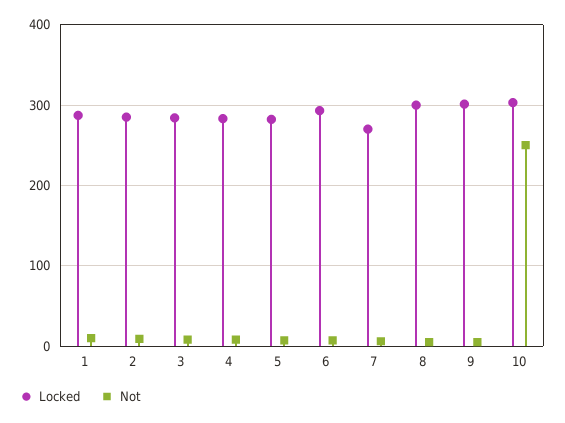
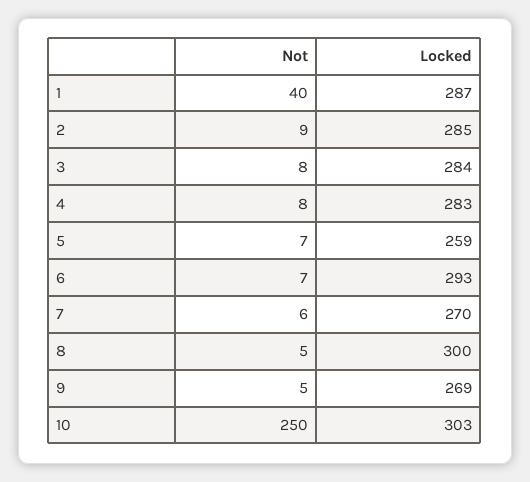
Not, 1: 10 -> 40
Locked, 5: 280 -> 259
Locked, 9: 300 -> 269

